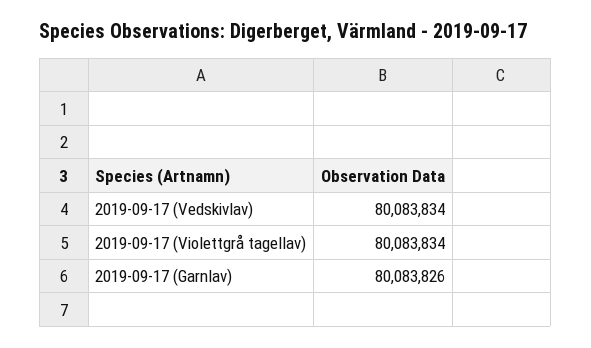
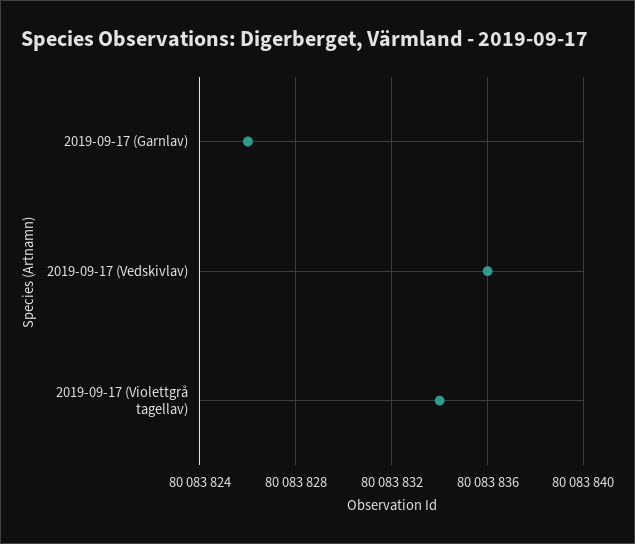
2019-09-17 (Vedskivlav): 80083834 -> 80083836

